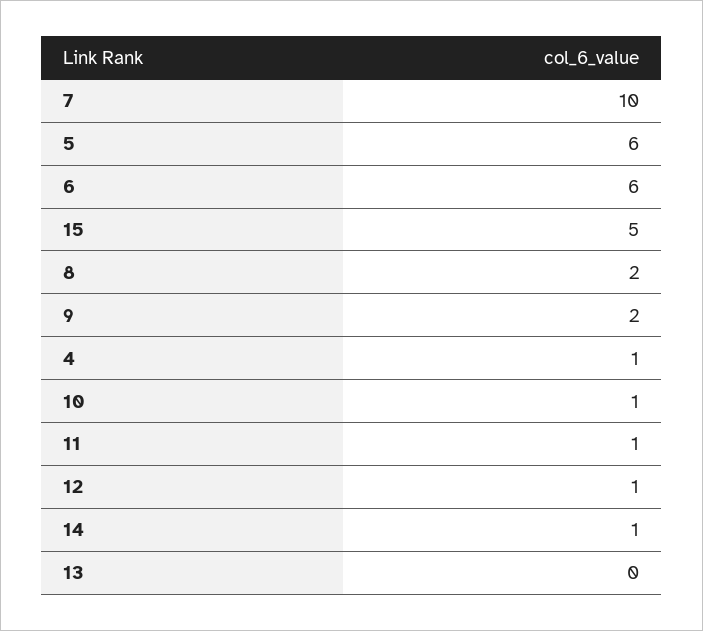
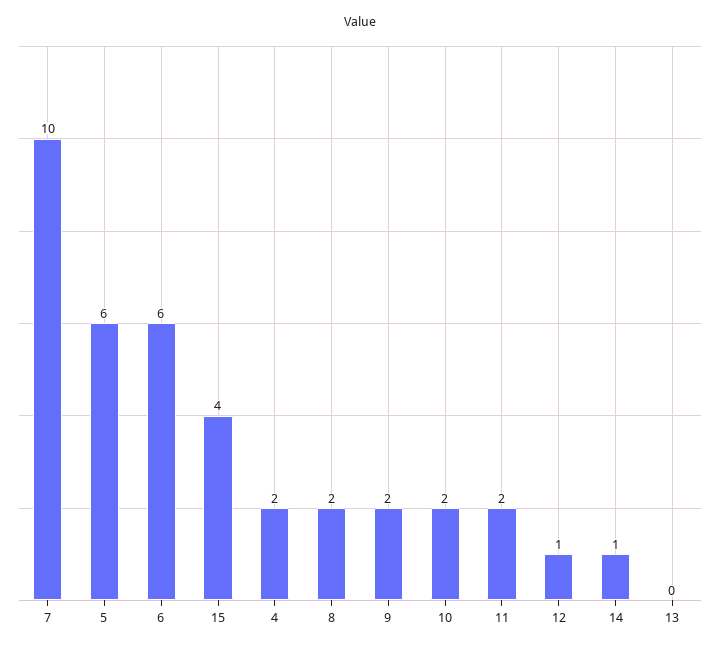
15: 5 -> 4
4: 1 -> 2
10: 1 -> 2
11: 1 -> 2

